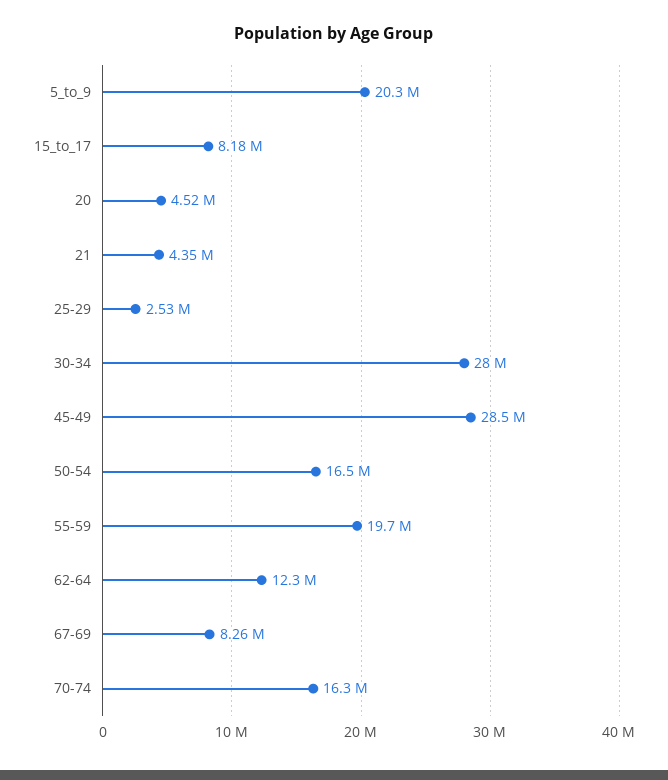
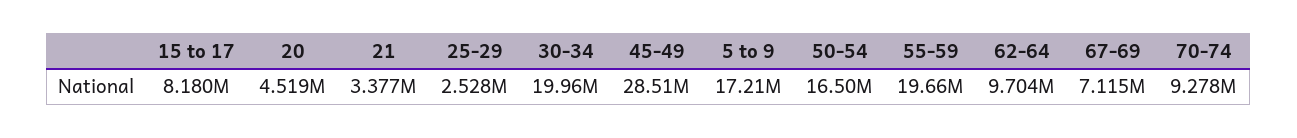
5_to_9: 20300000 -> 17210000
21: 4350000 -> 3377000
30-34: 28000000 -> 19960000
62-64: 12300000 -> 9704000
67-69: 8260000 -> 7115000
70-74: 16300000 -> 9278000

